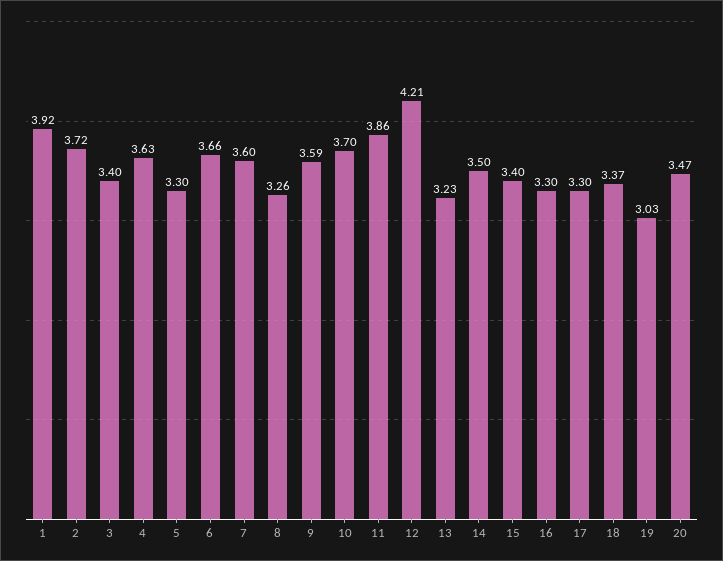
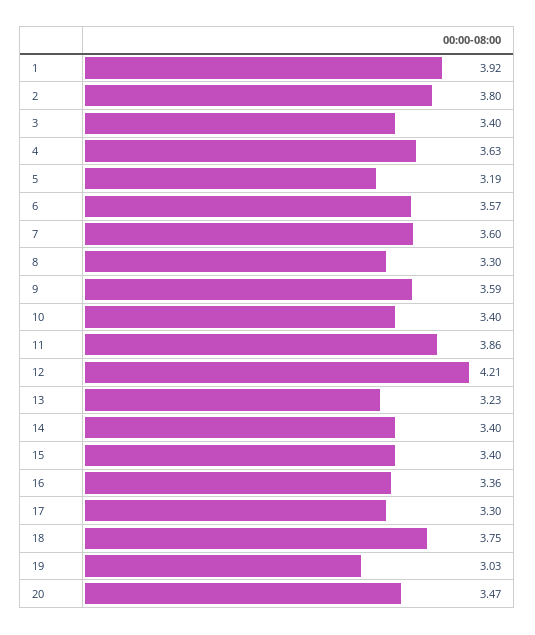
2: 3.72 -> 3.8
5: 3.3 -> 3.19
6: 3.66 -> 3.57
8: 3.26 -> 3.3
10: 3.7 -> 3.4
14: 3.5 -> 3.4
16: 3.3 -> 3.36
18: 3.37 -> 3.75

